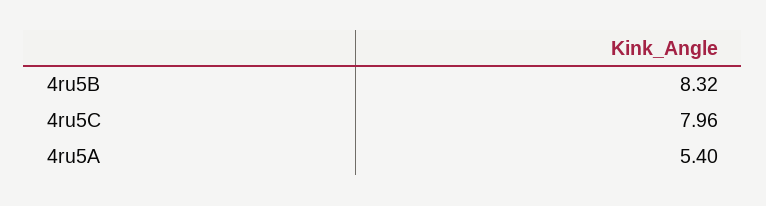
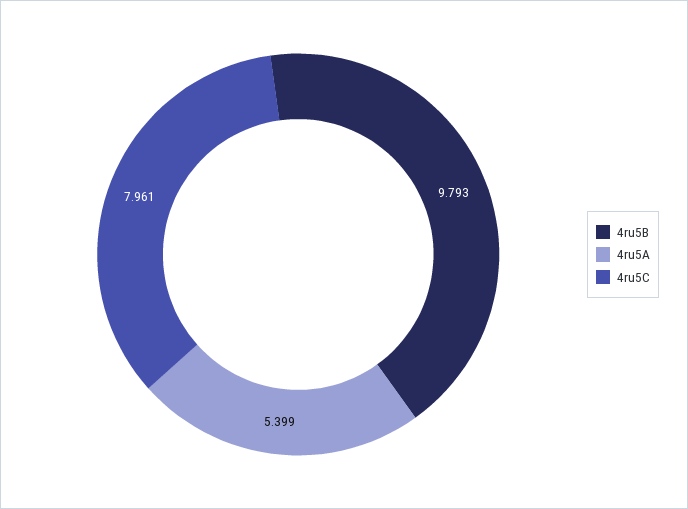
4ru5B: 8.32 -> 9.793

